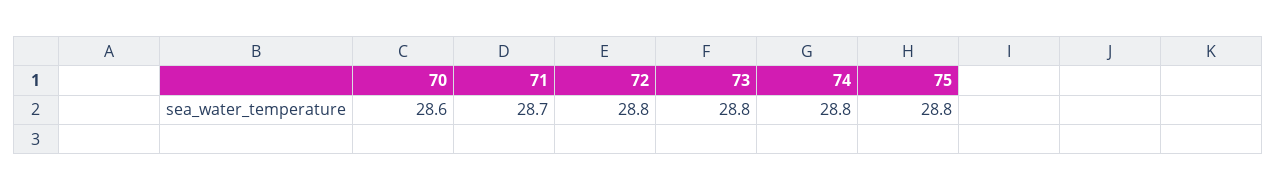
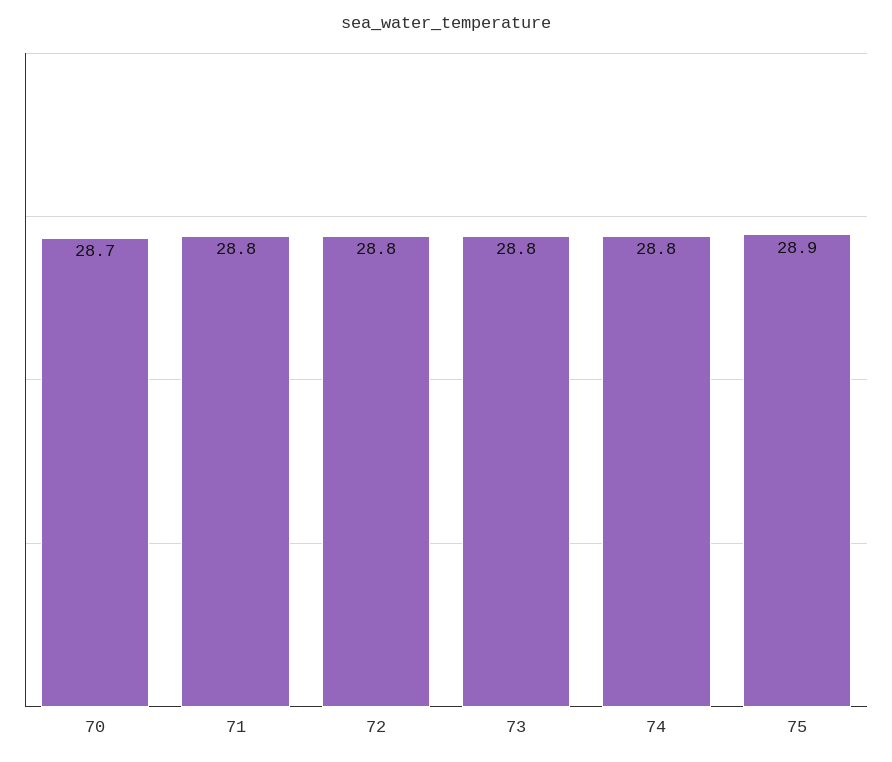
70: 28.6 -> 28.7
71: 28.7 -> 28.8
75: 28.8 -> 28.9

